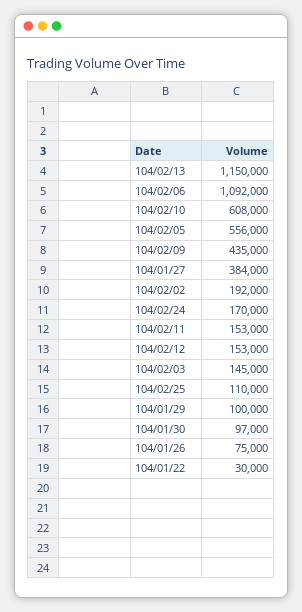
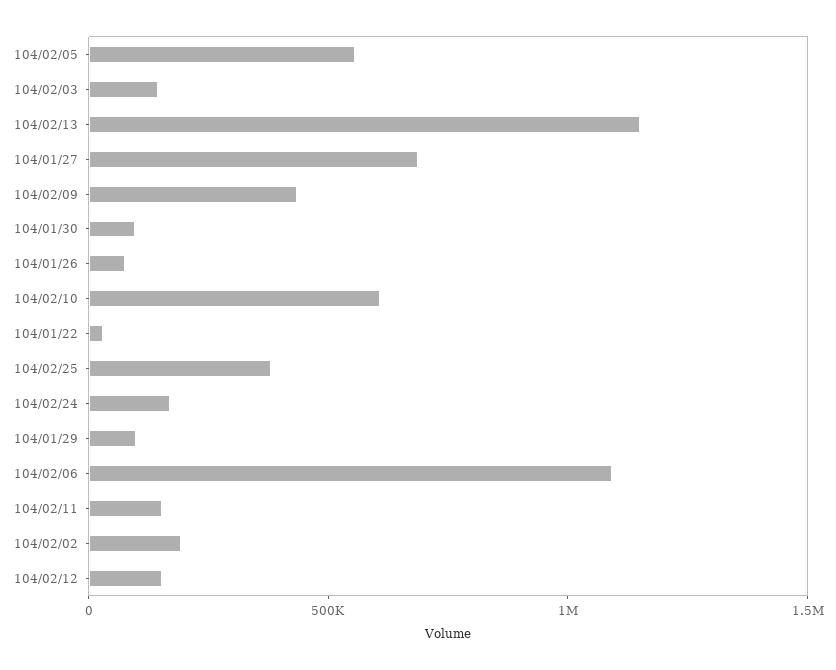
104/01/27: 384000 -> 700000
104/02/25: 110000 -> 400000

